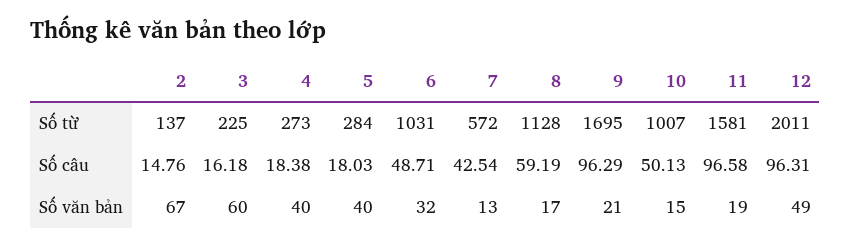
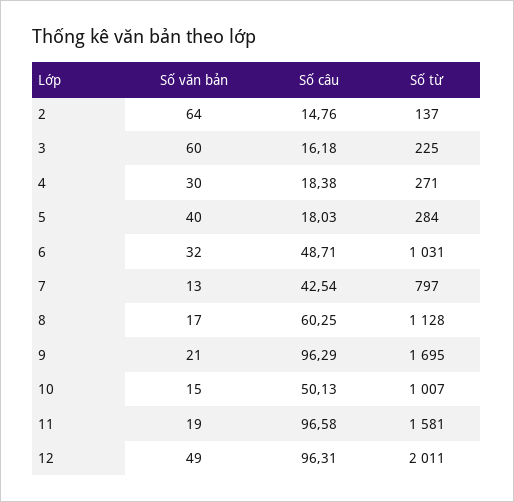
4, Số từ: 273 -> 271
7, Số từ: 572 -> 797
8, Số câu: 59.19 -> 60.25
2, Số văn bản: 67 -> 64
4, Số văn bản: 40 -> 30

